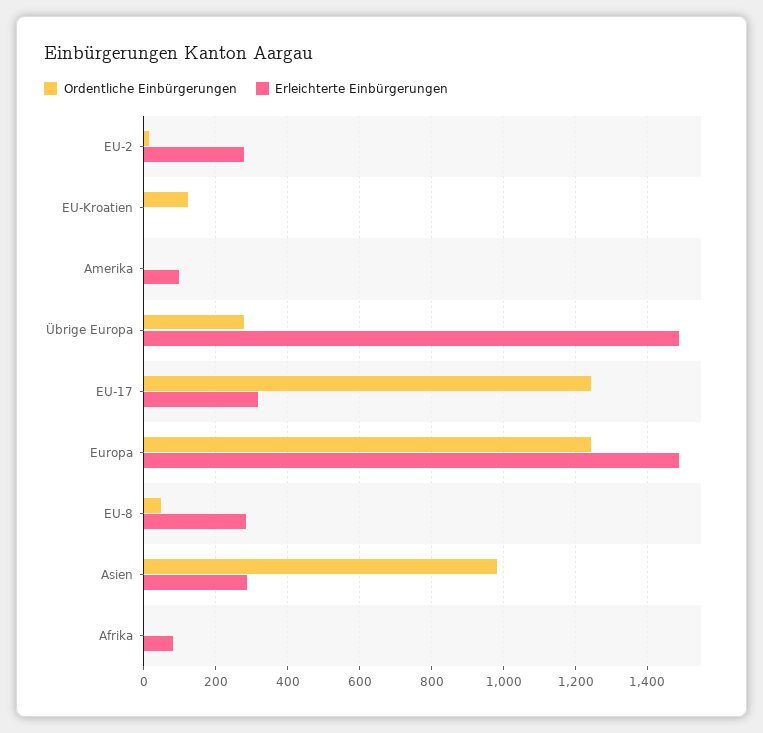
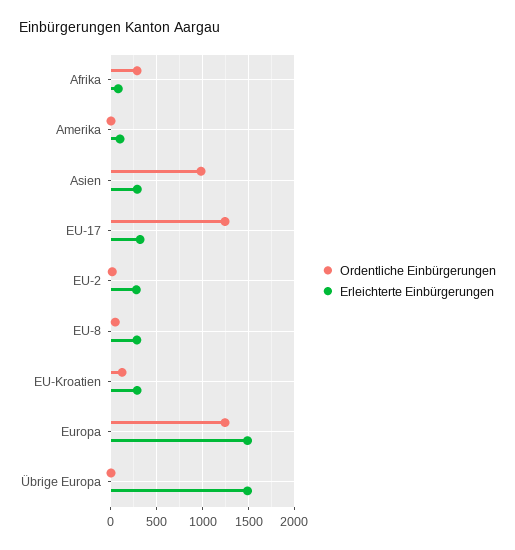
Erleichterte Einbürgerungen, EU-Kroatien: 0 -> 300
Ordentliche Einbürgerungen, Übrige Europa: 280 -> 0
Ordentliche Einbürgerungen, Afrika: 0 -> 300

